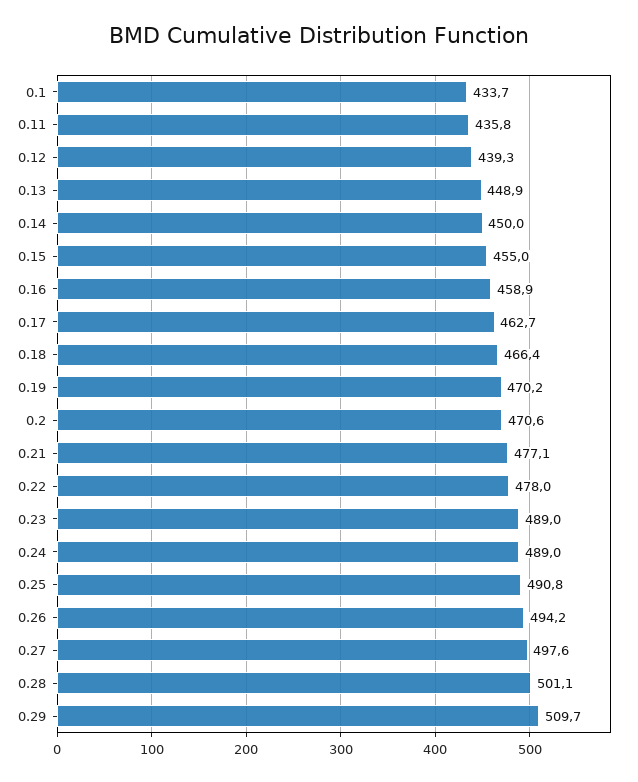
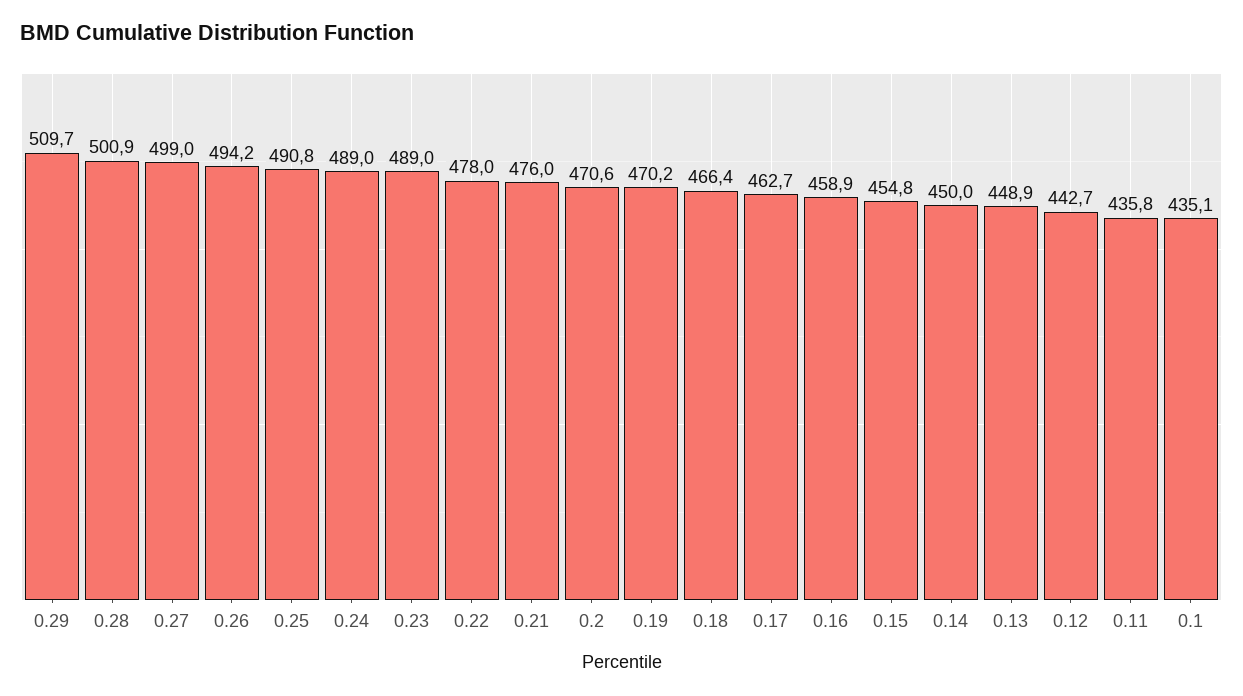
0.1: 433.7 -> 435.1
0.12: 439.3 -> 442.7
0.15: 455 -> 454.8
0.21: 477.1 -> 476
0.27: 497.6 -> 499
0.28: 501.1 -> 500.9

